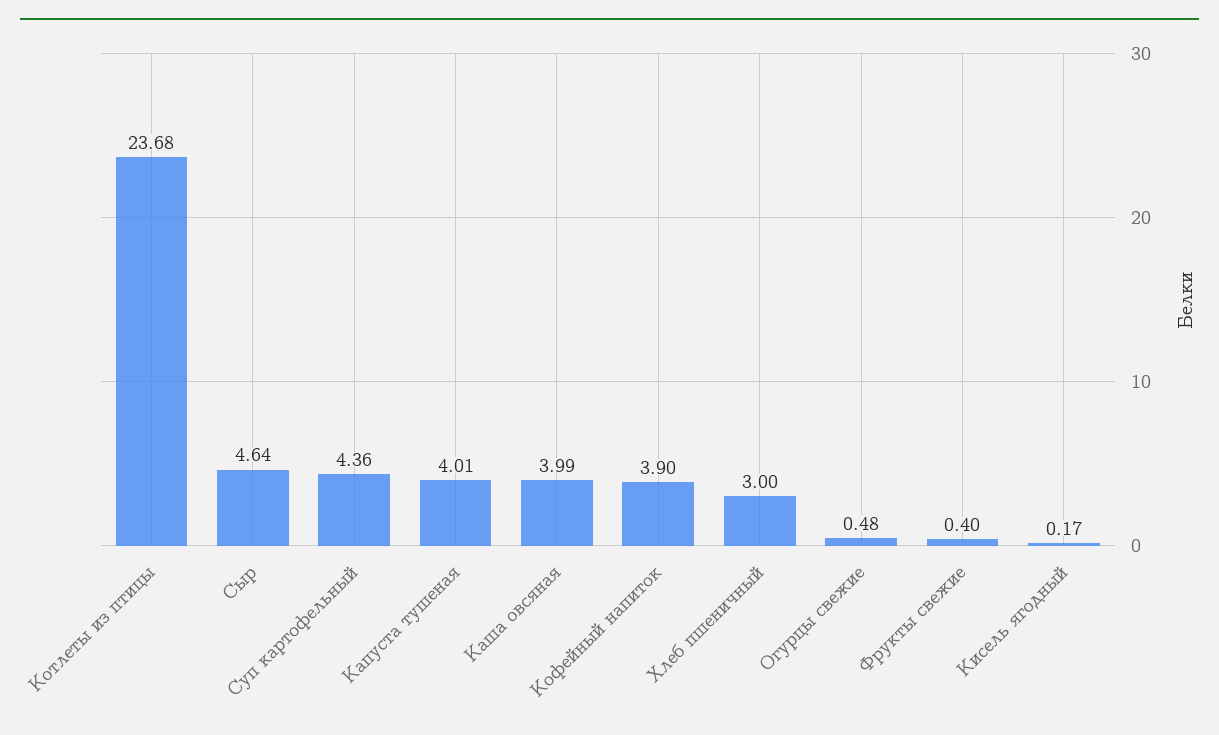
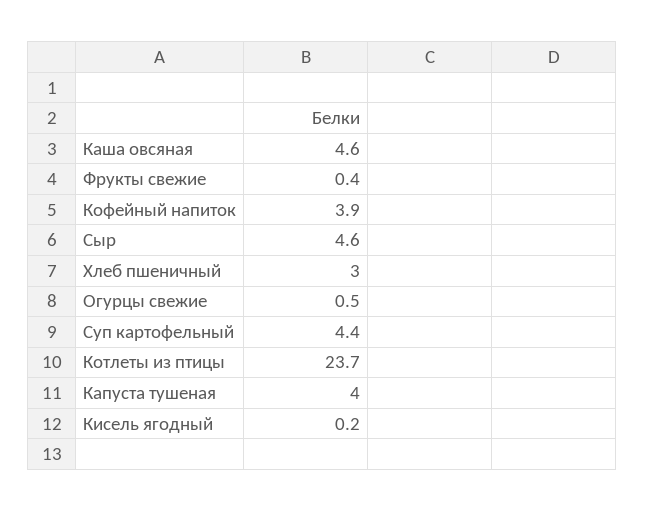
Каша овсяная: 3.99 -> 4.6

